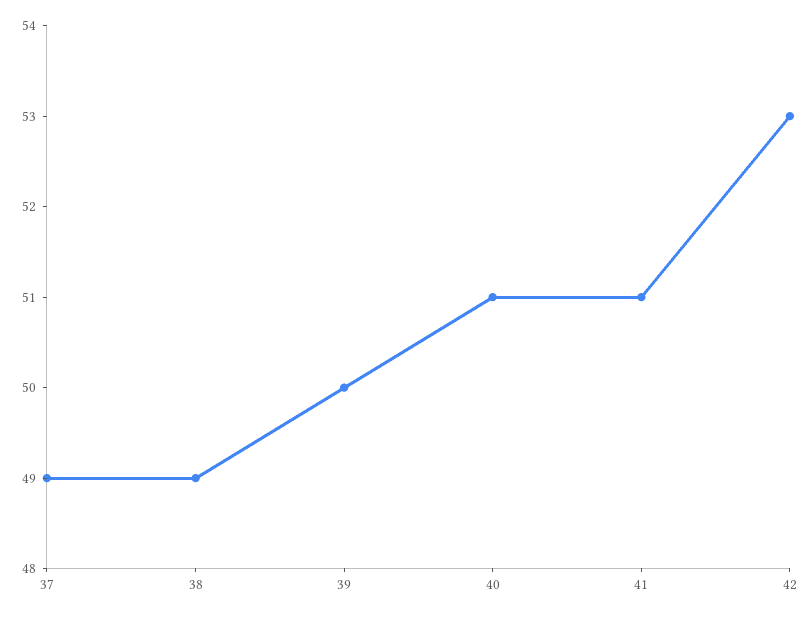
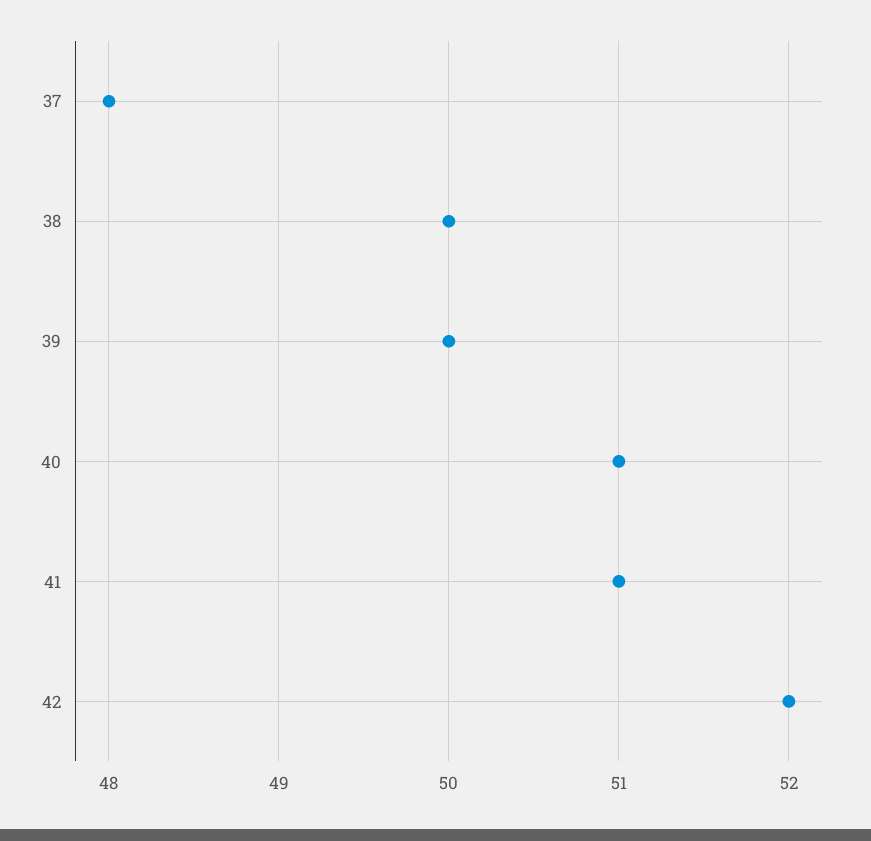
37: 49 -> 48
38: 49 -> 50
42: 53 -> 52

